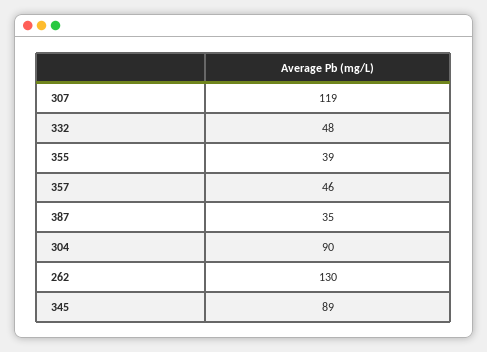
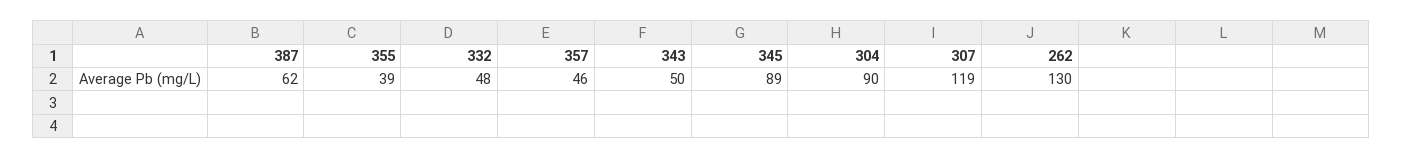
387: 35 -> 62
343: none -> 50

